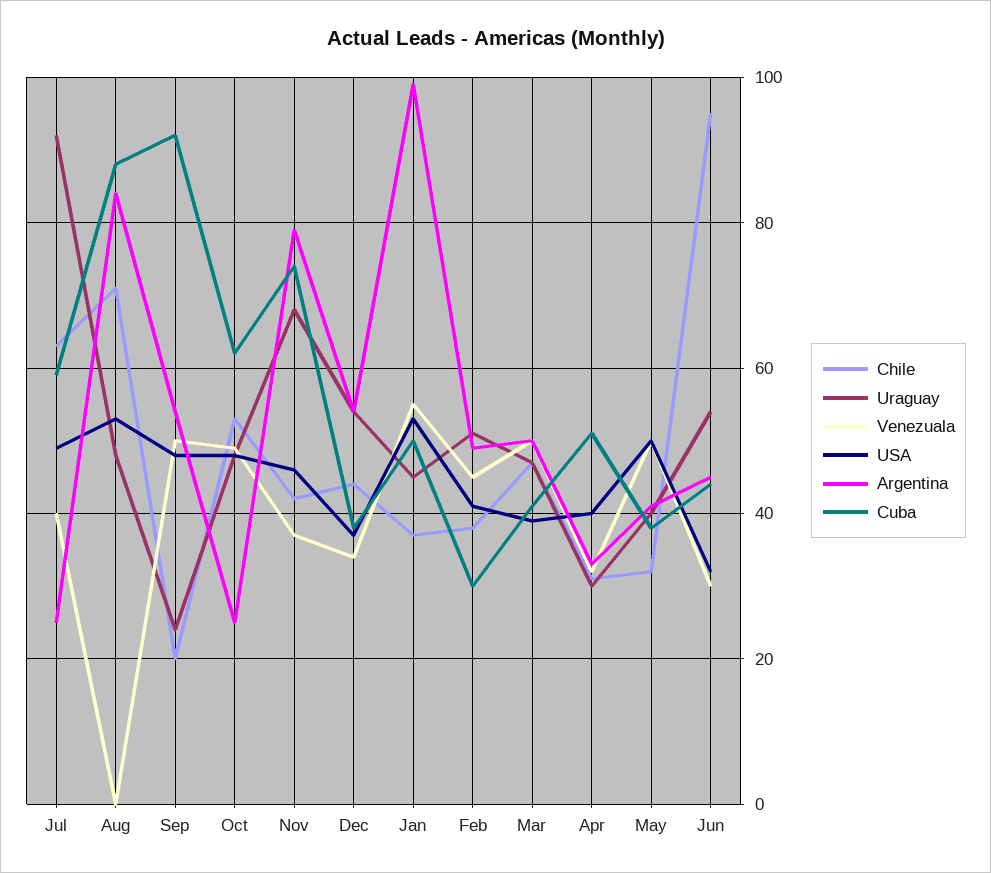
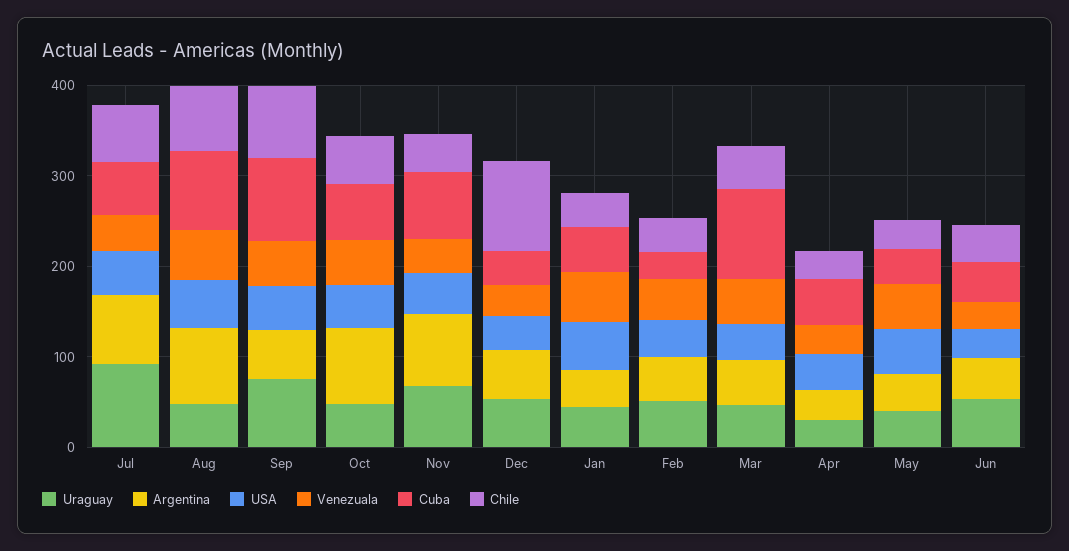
Argentina, Jul: 25 -> 80
Venezuala, Aug: 0 -> 60
Chile, Sep: 20 -> 80
Uraguay, Sep: 25 -> 80
Argentina, Oct: 25 -> 80
Chile, Dec: 45 -> 100
Argentina, Jan: 100 -> 40
Cuba, Mar: 40 -> 100
Chile, Jun: 95 -> 40

